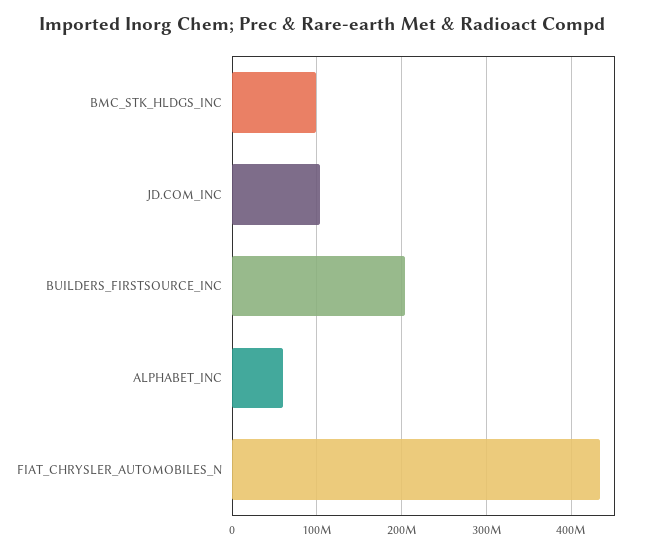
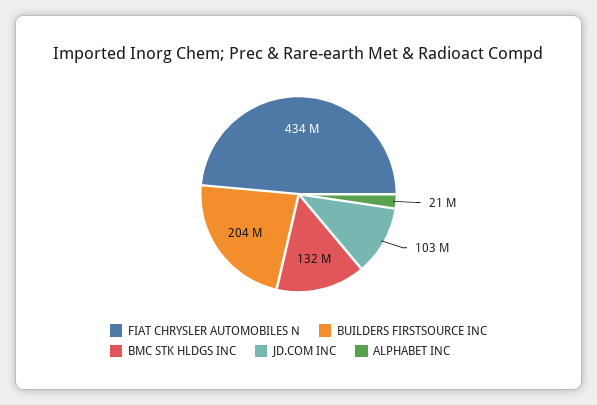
BMC_STK_HLDGS_INC: 100000000 -> 132000000
ALPHABET_INC: 60000000 -> 21000000

